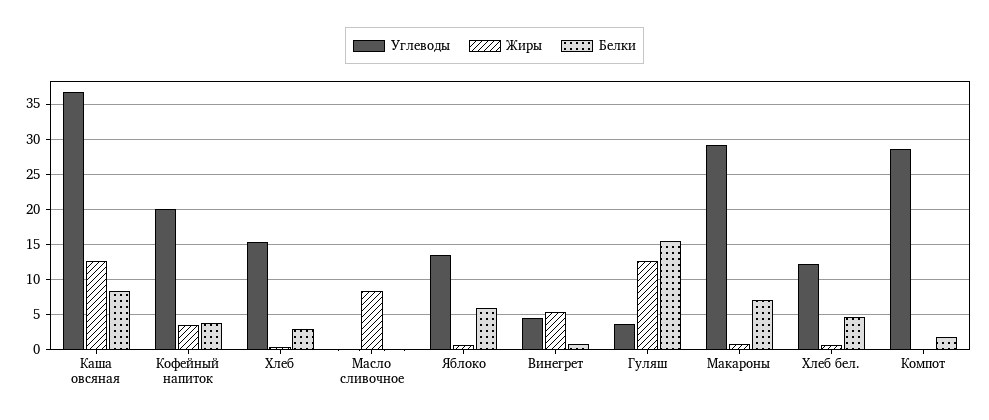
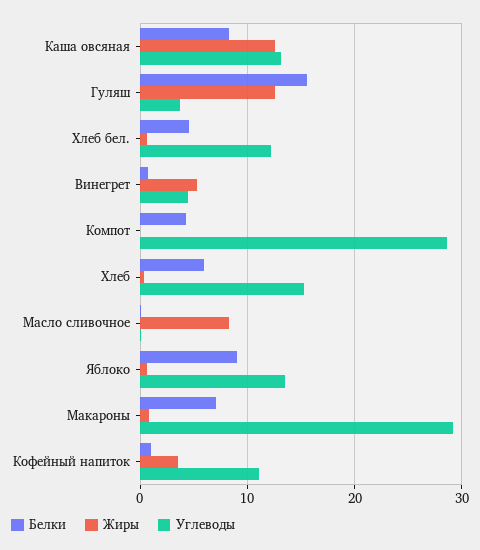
Углеводы, Каша овсяная: 37 -> 13
Углеводы, Кофейный напиток: 20 -> 11
Белки, Кофейный напиток: 4 -> 1
Белки, Хлеб: 3 -> 6
Белки, Яблоко: 6 -> 9
Белки, Компот: 2 -> 4

